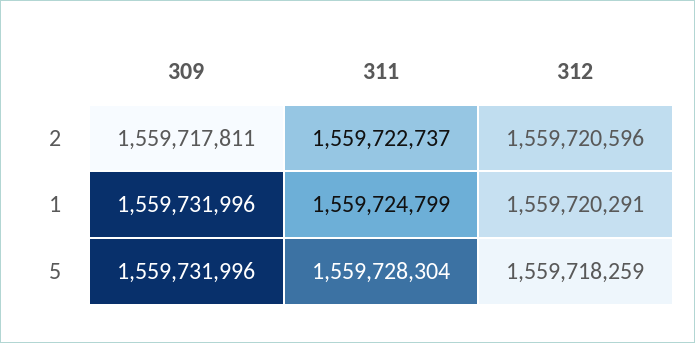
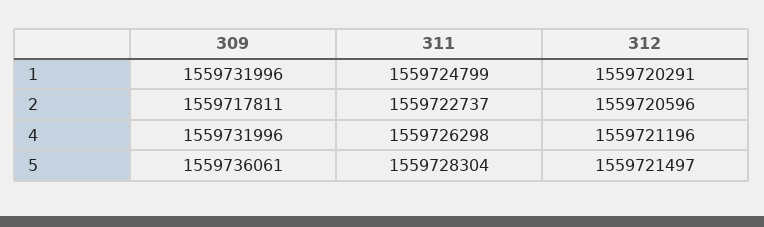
309, 5: 1559731996 -> 1559736061
312, 5: 1559718259 -> 1559721497
309, 4: none -> 1559731996
311, 4: none -> 1559726298
312, 4: none -> 1559721196

